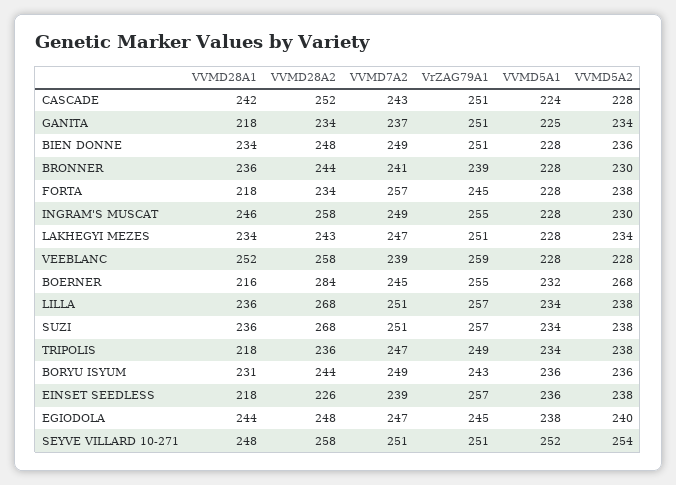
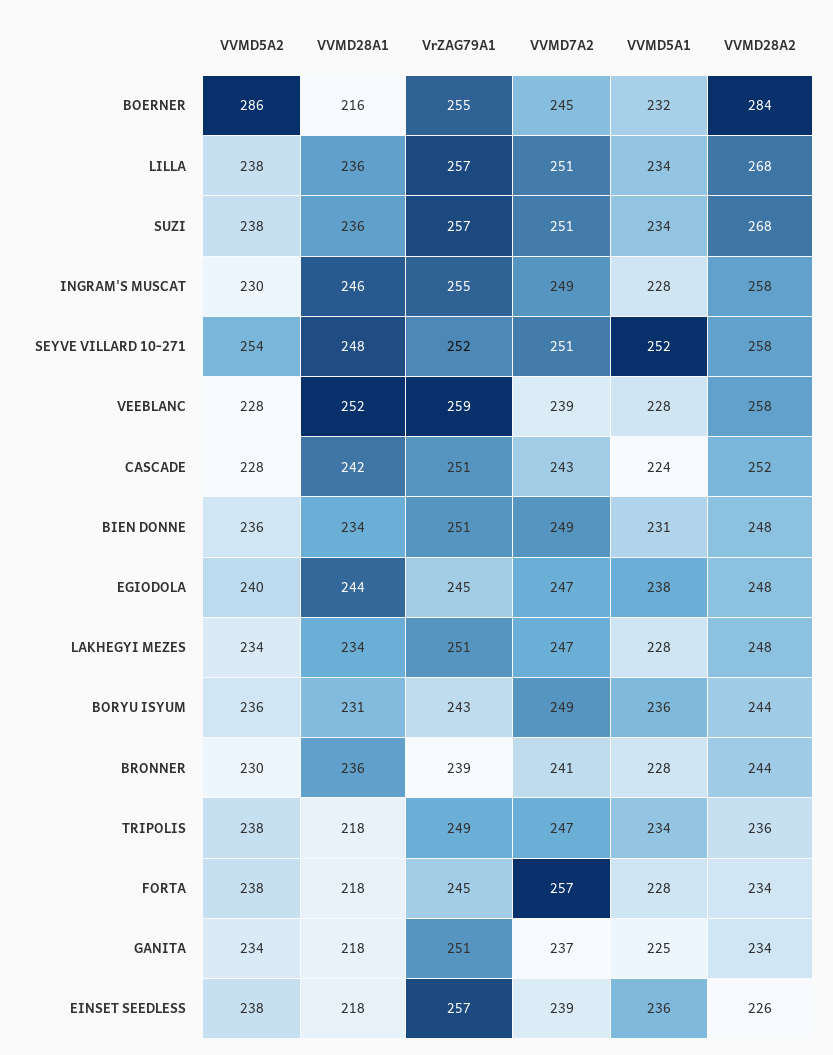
VVMD5A1, BIEN DONNE: 228 -> 231
VVMD28A2, LAKHEGYI MEZES: 243 -> 248
VVMD5A2, BOERNER: 268 -> 286
VrZAG79A1, SEYVE VILLARD 10-271: 251 -> 252

